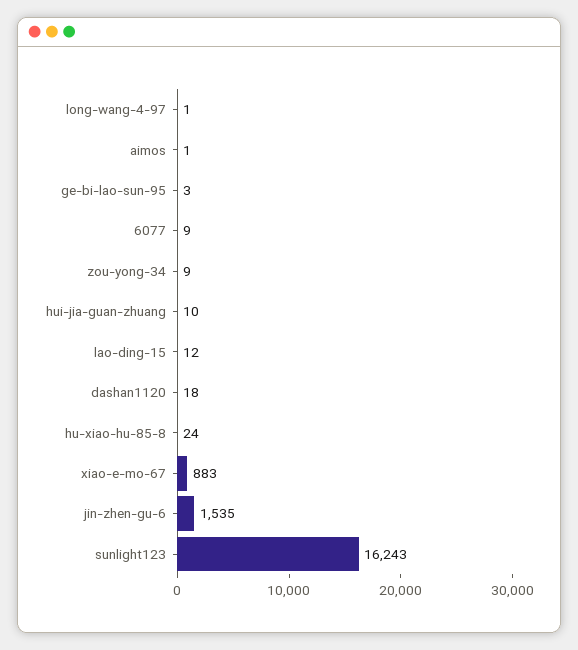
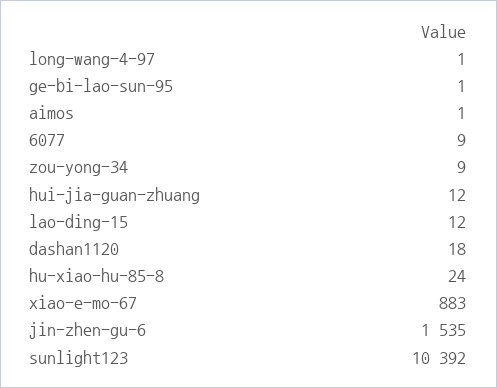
ge-bi-lao-sun-95: 3 -> 1
hui-jia-guan-zhuang: 10 -> 12
sunlight123: 16243 -> 10392

